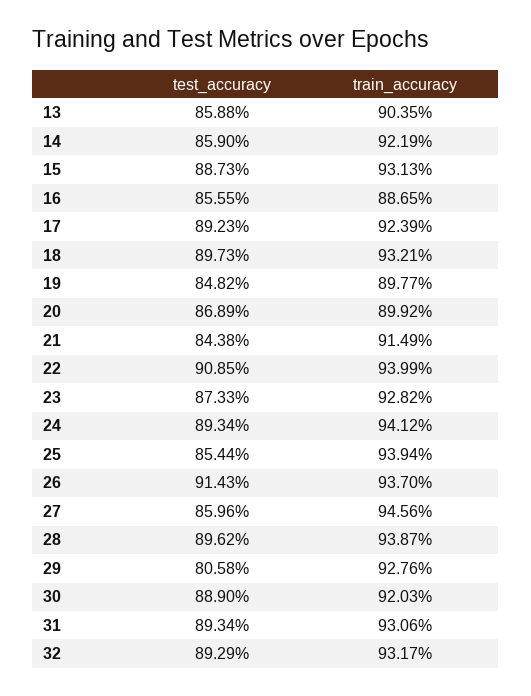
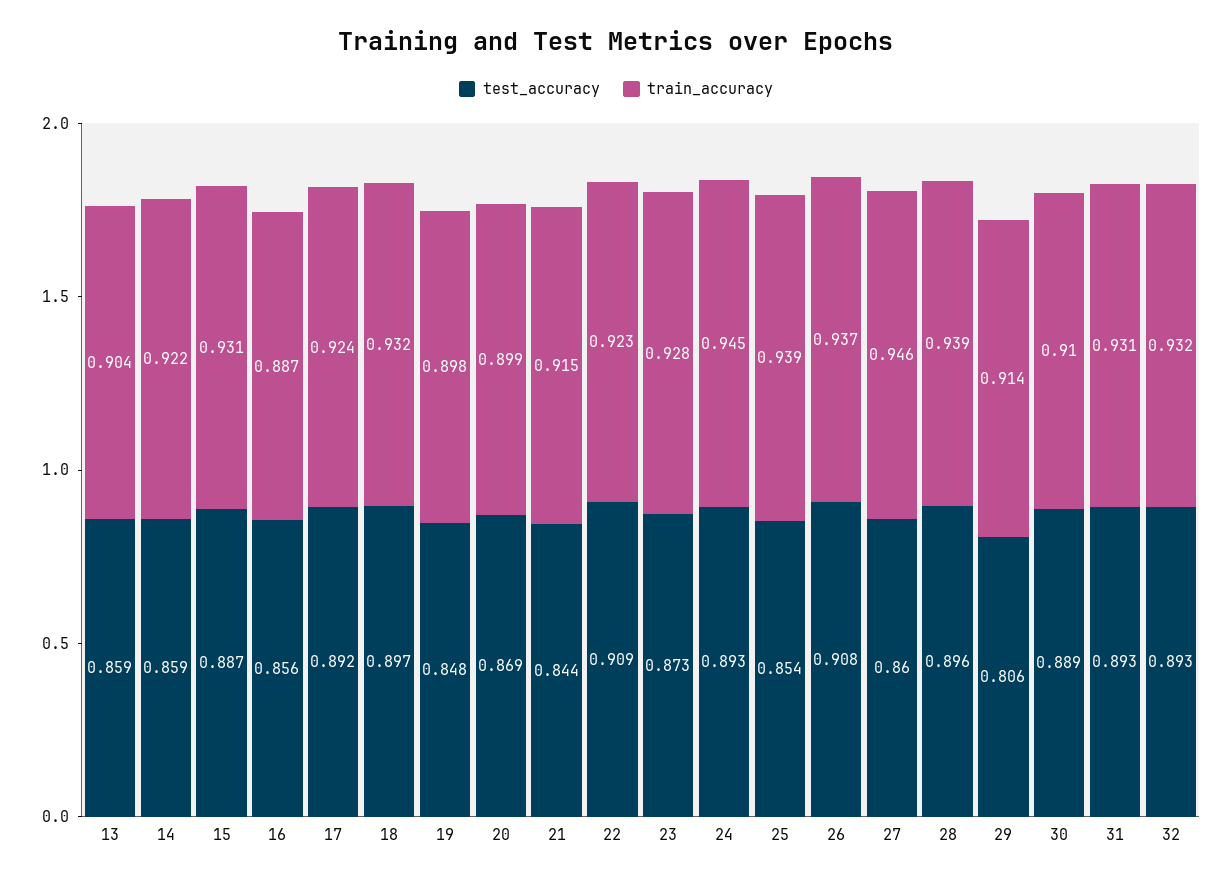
train_accuracy, 22: 0.9399 -> 0.923
train_accuracy, 24: 0.9412 -> 0.945
test_accuracy, 26: 0.9143 -> 0.908
train_accuracy, 29: 0.9276 -> 0.914
train_accuracy, 30: 0.9203 -> 0.91

